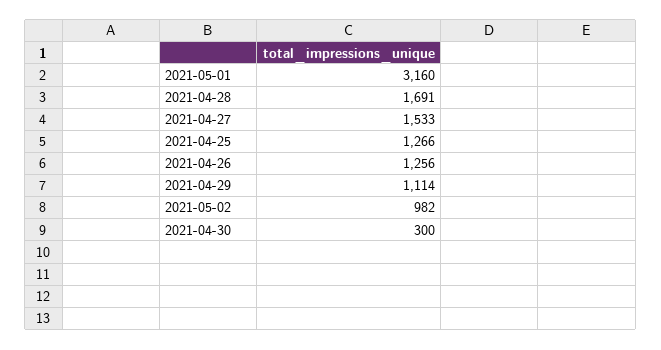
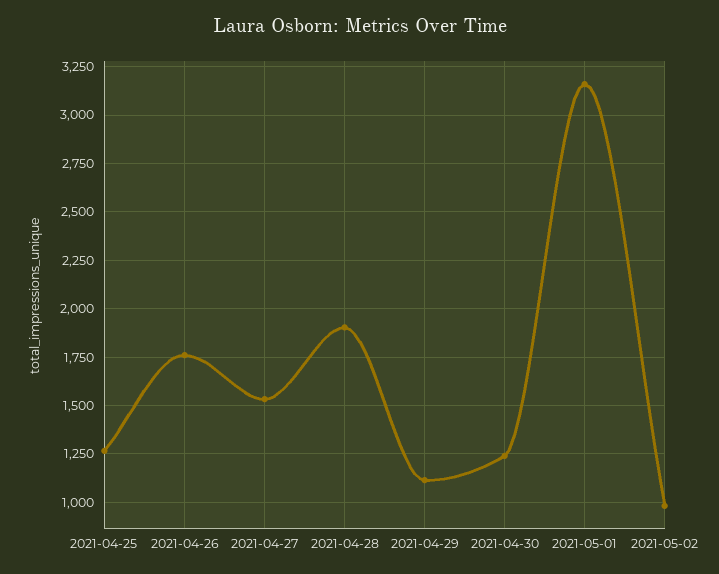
2021-04-28: 1691 -> 1900
2021-04-26: 1256 -> 1750
2021-04-30: 300 -> 1250

